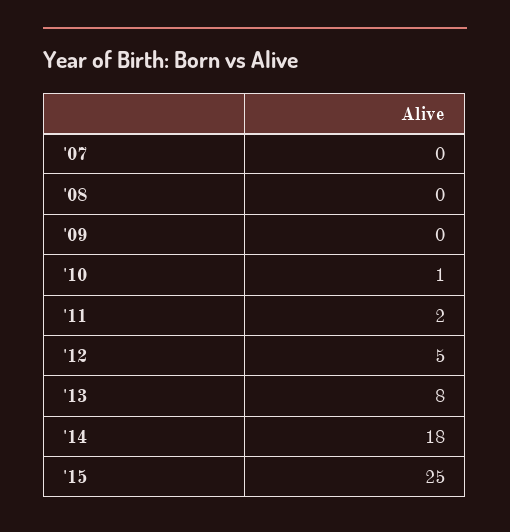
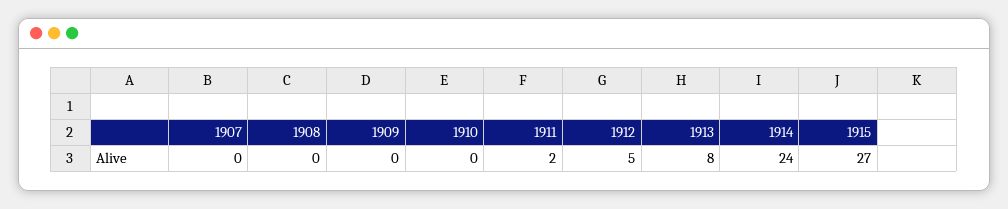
'10: 1 -> 0
'14: 18 -> 24
'15: 25 -> 27

